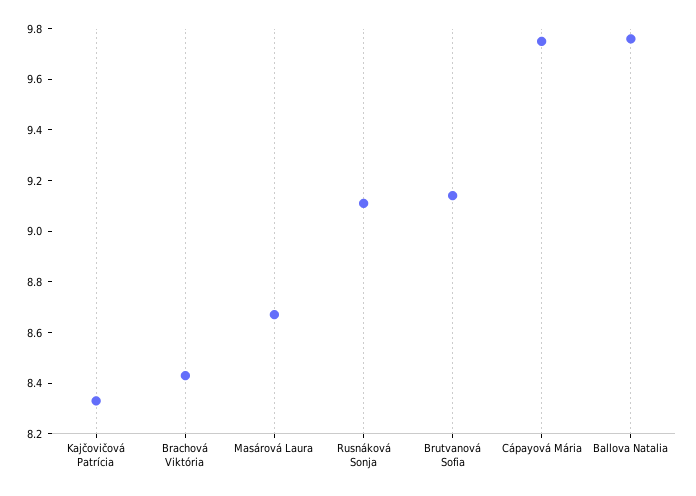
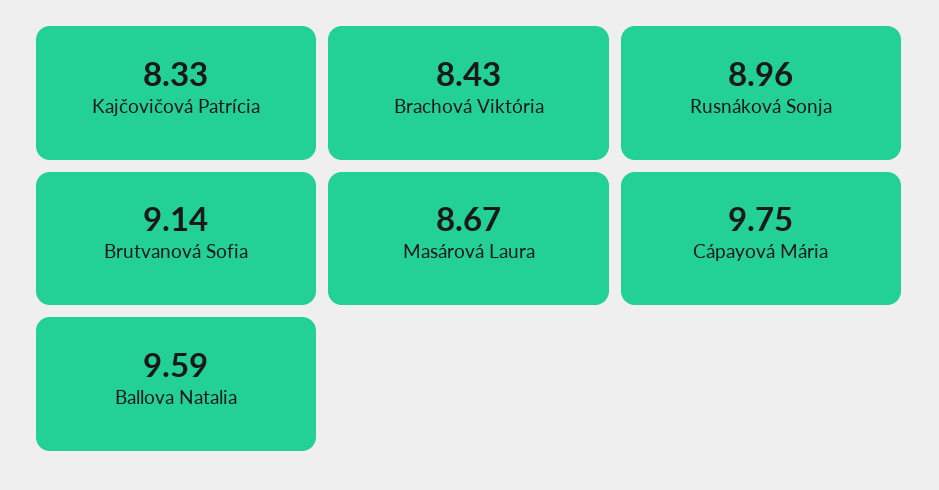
Rusnáková Sonja: 9.1 -> 8.96
Ballova Natalia: 9.75 -> 9.59

